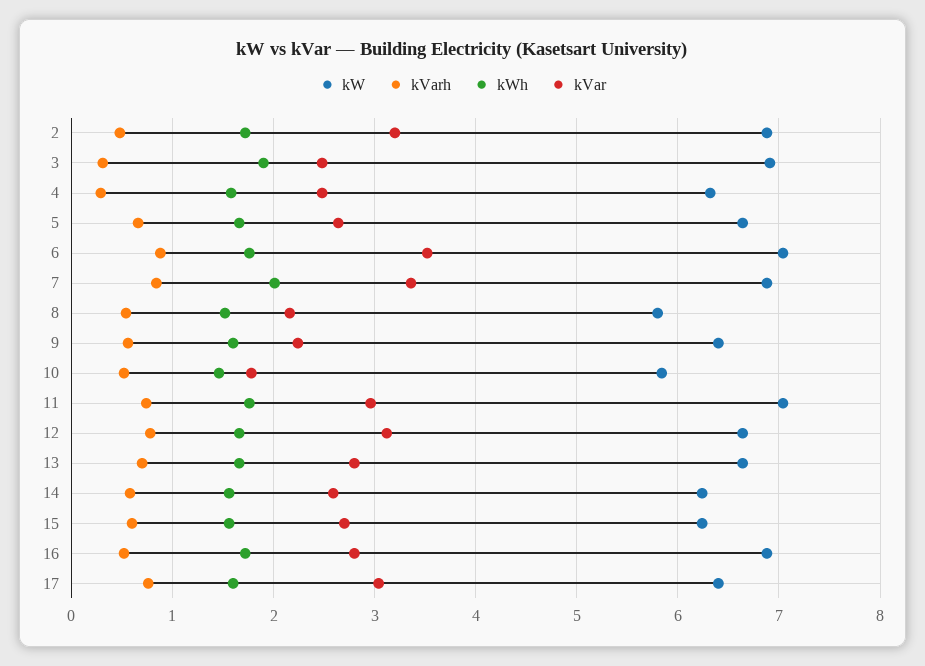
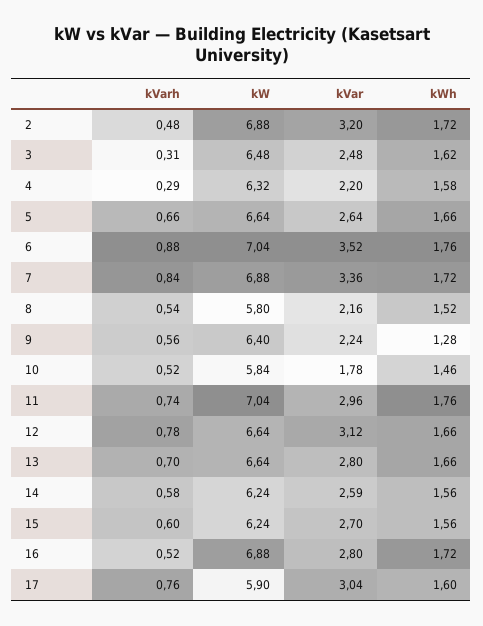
kW, 3: 6.9 -> 6.48
kWh, 3: 1.9 -> 1.62
kVar, 4: 2.5 -> 2.2
kWh, 7: 2 -> 1.72
kWh, 9: 1.6 -> 1.28
kW, 17: 6.4 -> 5.9

